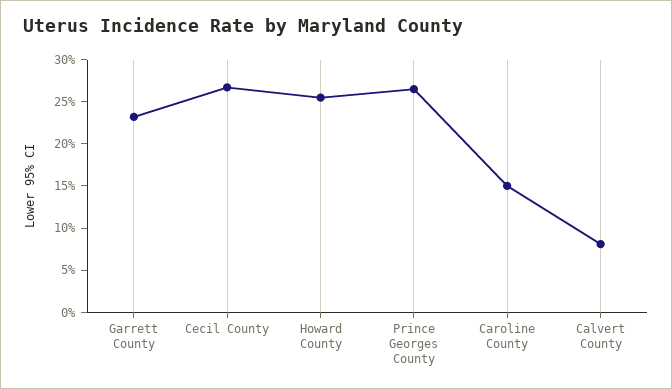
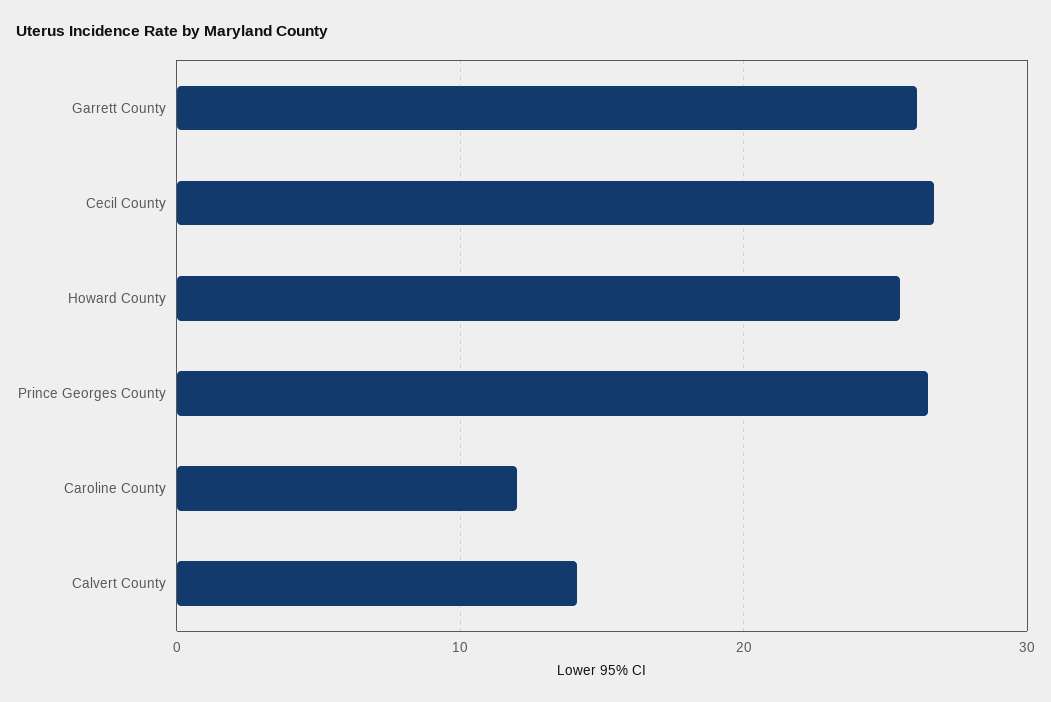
Garrett County: 23 -> 26
Caroline County: 15 -> 12
Calvert County: 8 -> 14

